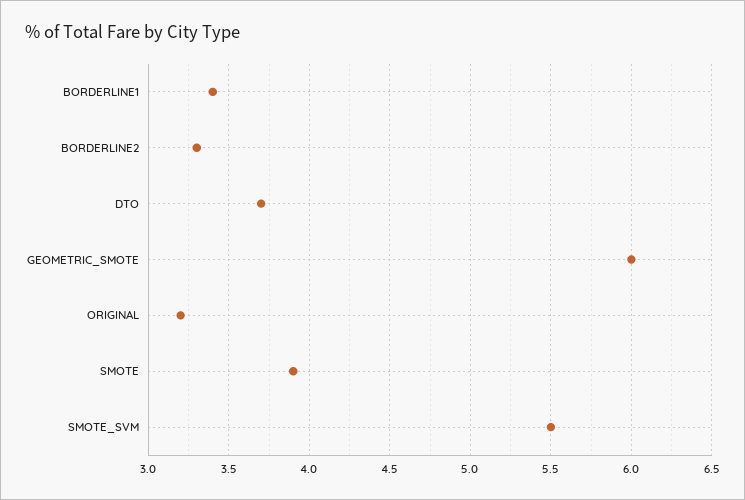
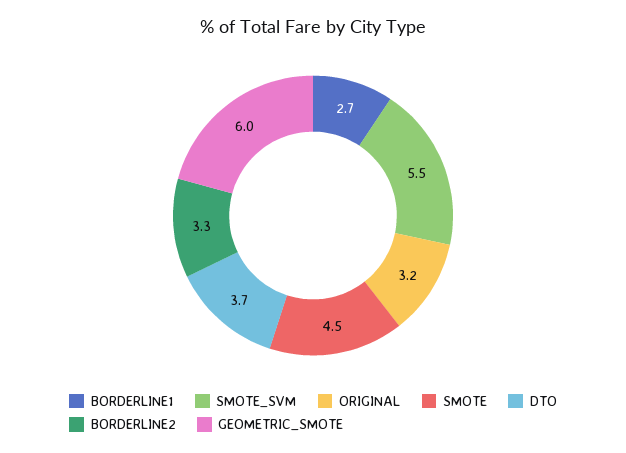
BORDERLINE1: 3.4 -> 2.7
SMOTE: 3.9 -> 4.5

